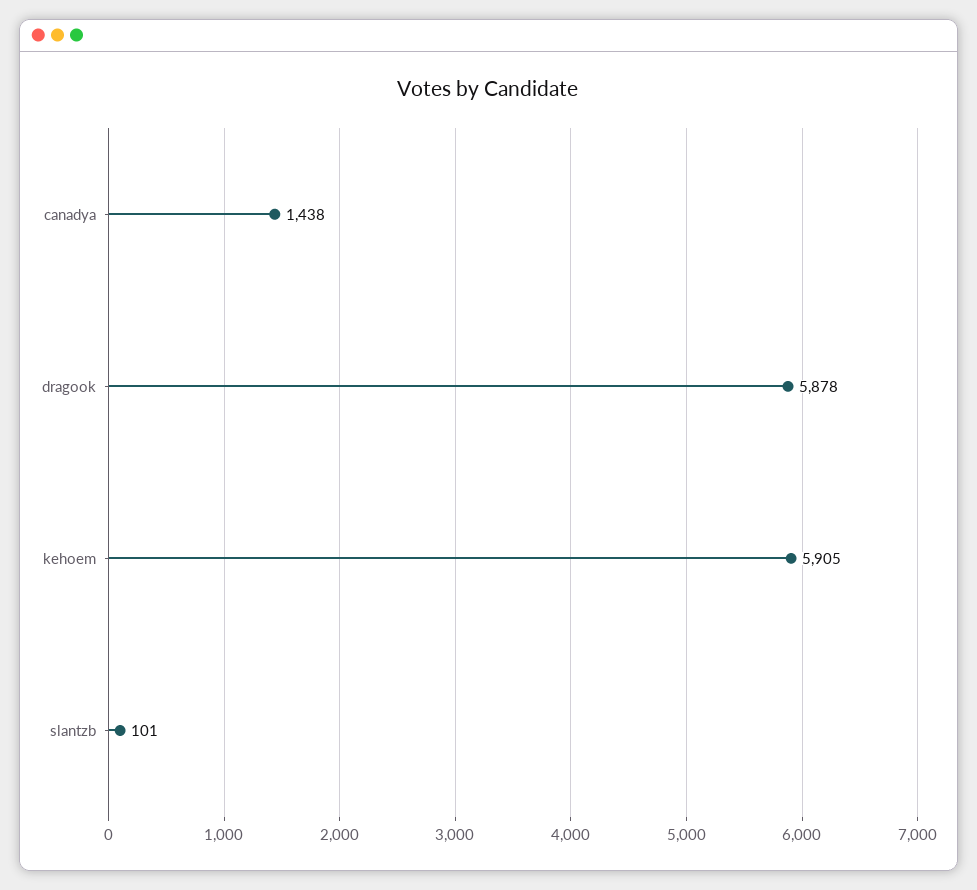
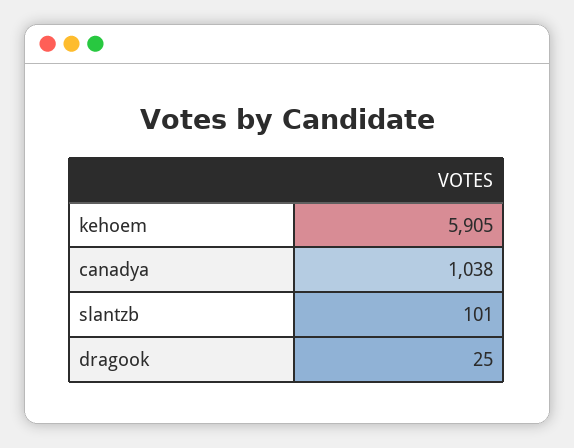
canadya: 1438 -> 1038
dragook: 5878 -> 25

